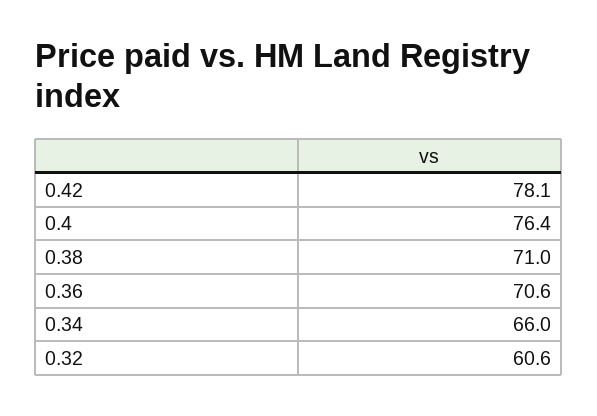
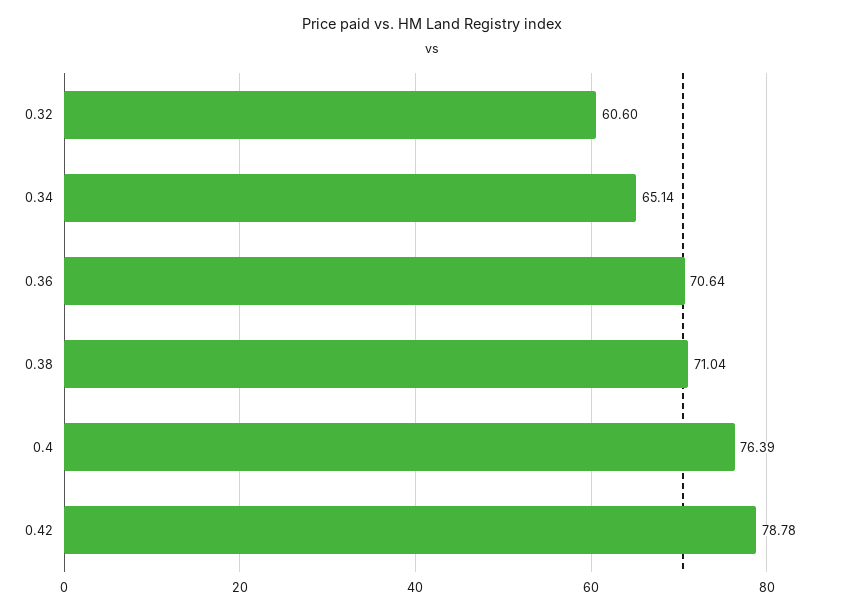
0.42: 78.1 -> 78.78
0.34: 66 -> 65.14

